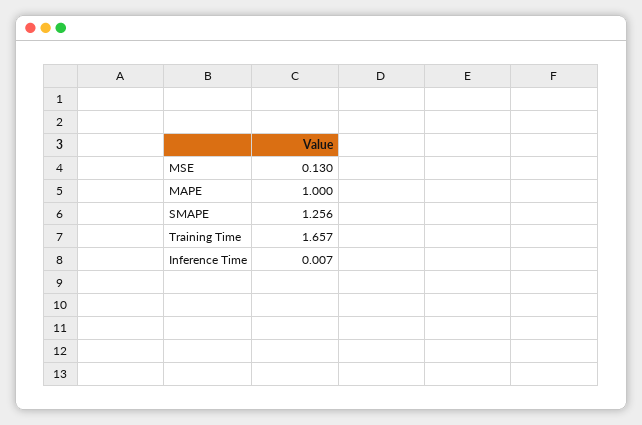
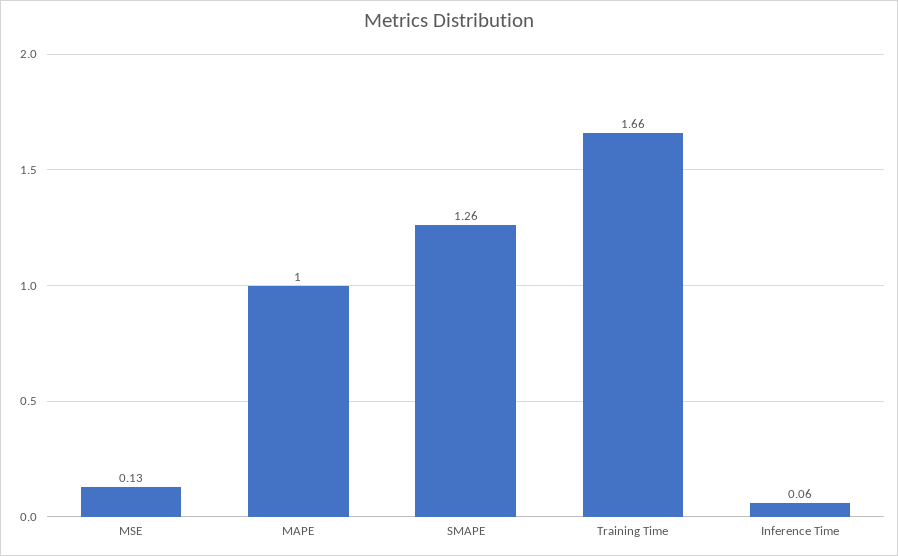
Inference Time: 0.007 -> 0.06

